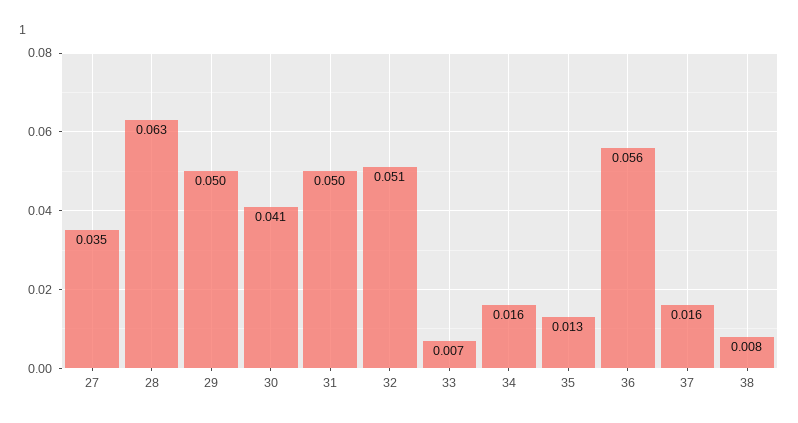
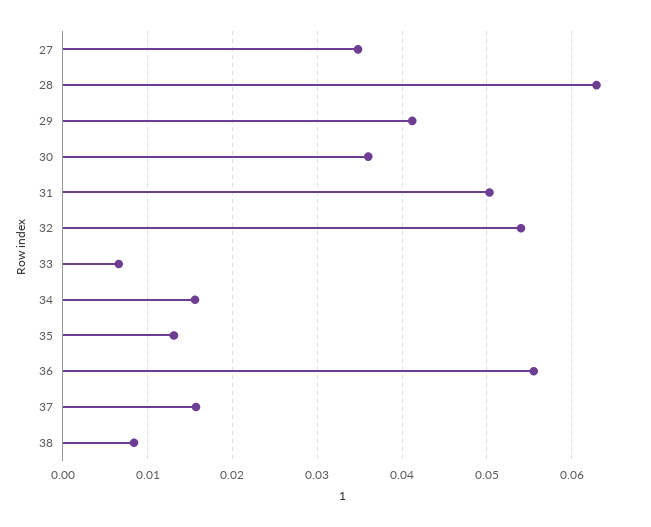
29: 0.05 -> 0.041
30: 0.041 -> 0.036
32: 0.051 -> 0.054

